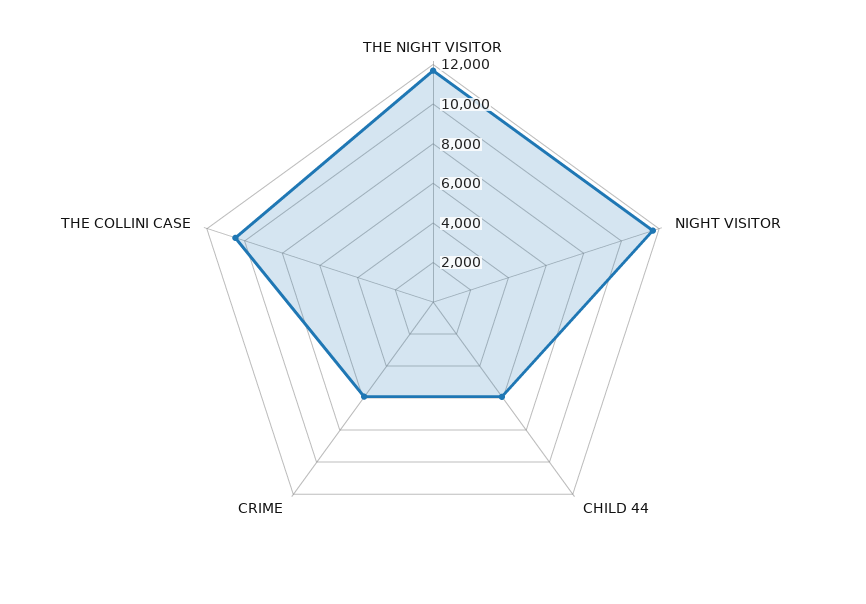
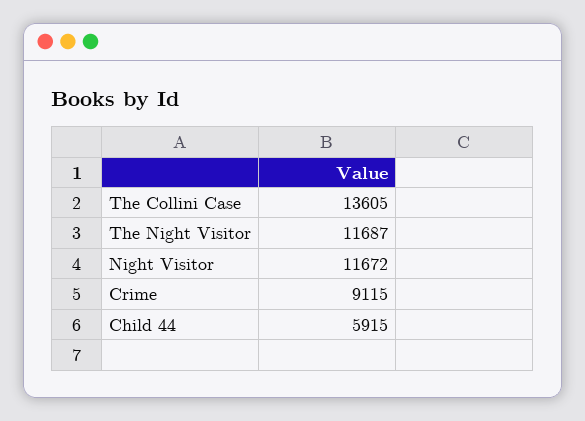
CRIME: 6000 -> 9115
THE COLLINI CASE: 10500 -> 13605

